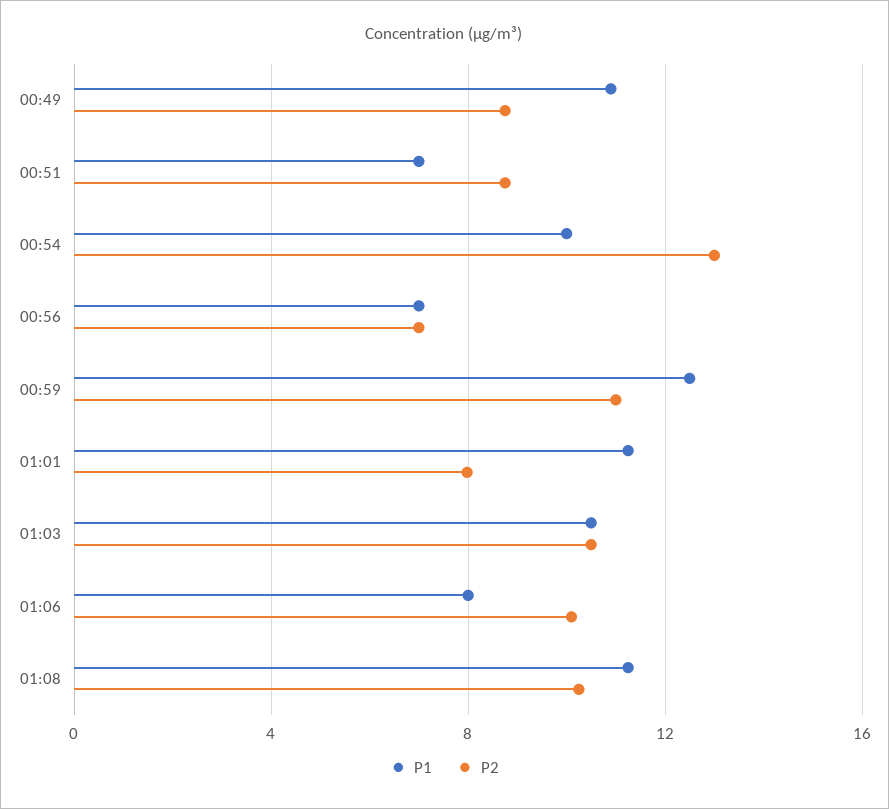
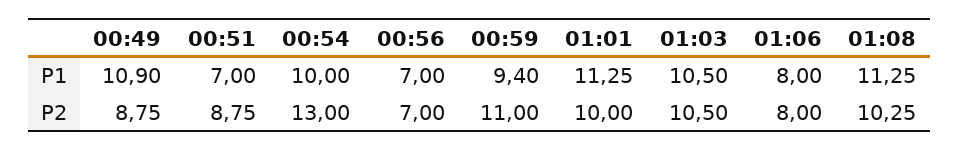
P1, 00:59: 12.5 -> 9.4
P2, 01:01: 8 -> 10
P2, 01:06: 10 -> 8

